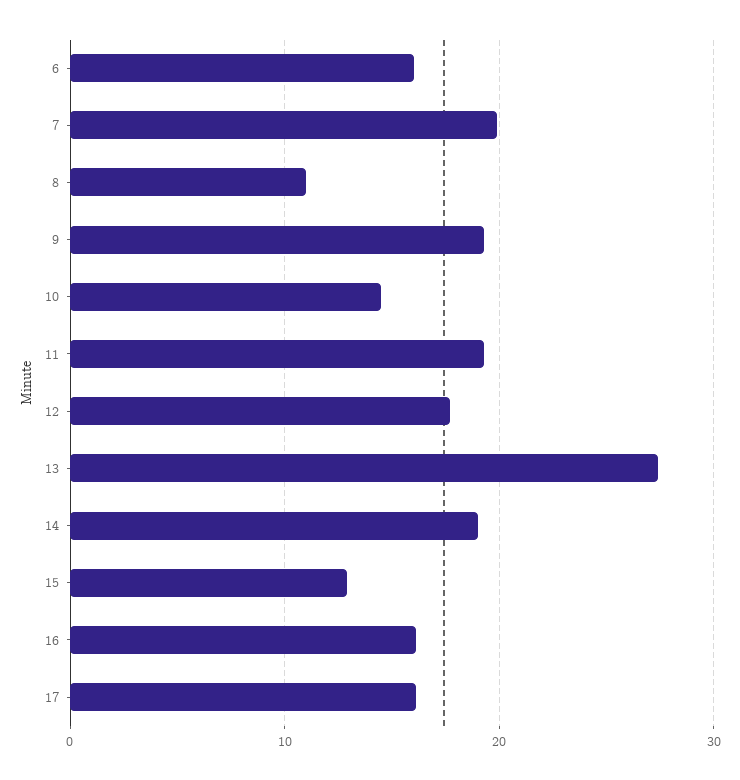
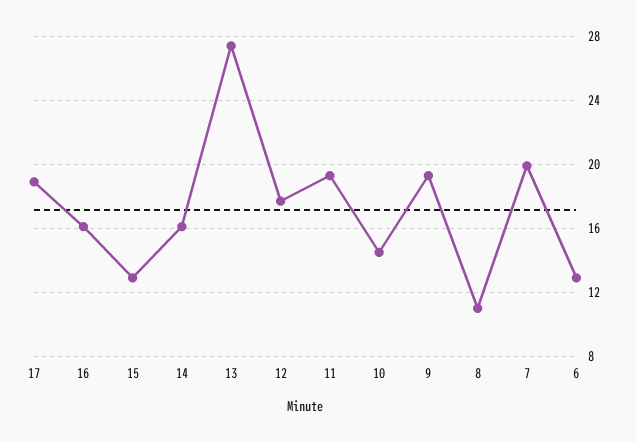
6: 16 -> 13
14: 19 -> 16
17: 16 -> 19

